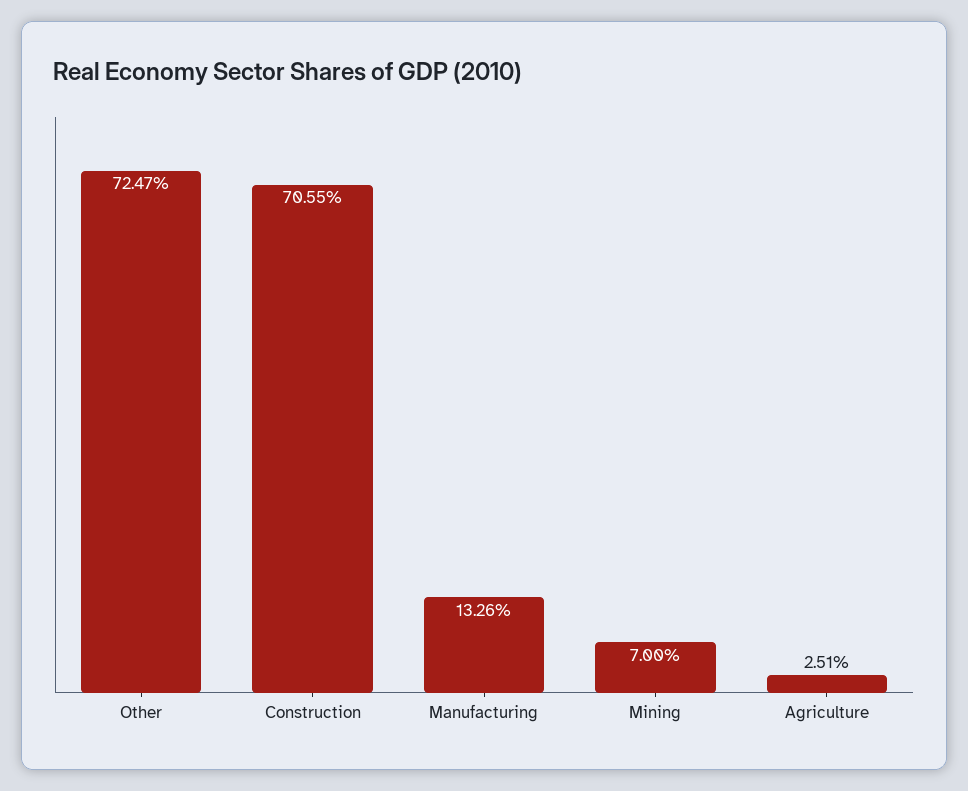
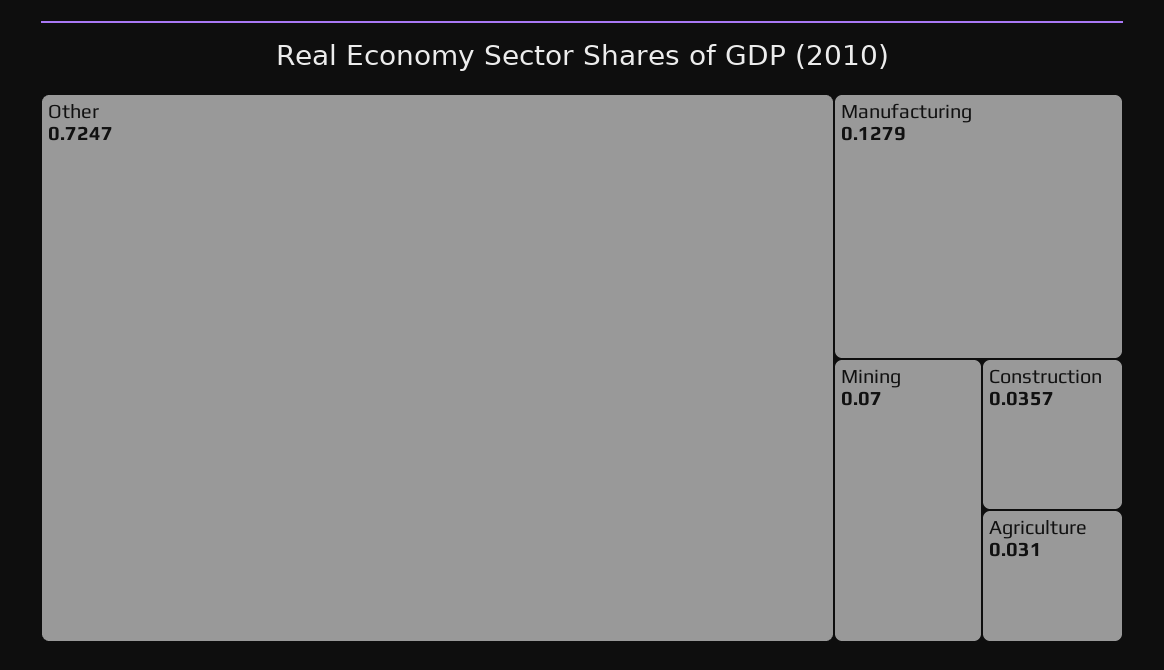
Construction: 0.7055 -> 0.0357
Manufacturing: 0.1326 -> 0.1279
Agriculture: 0.0251 -> 0.031

